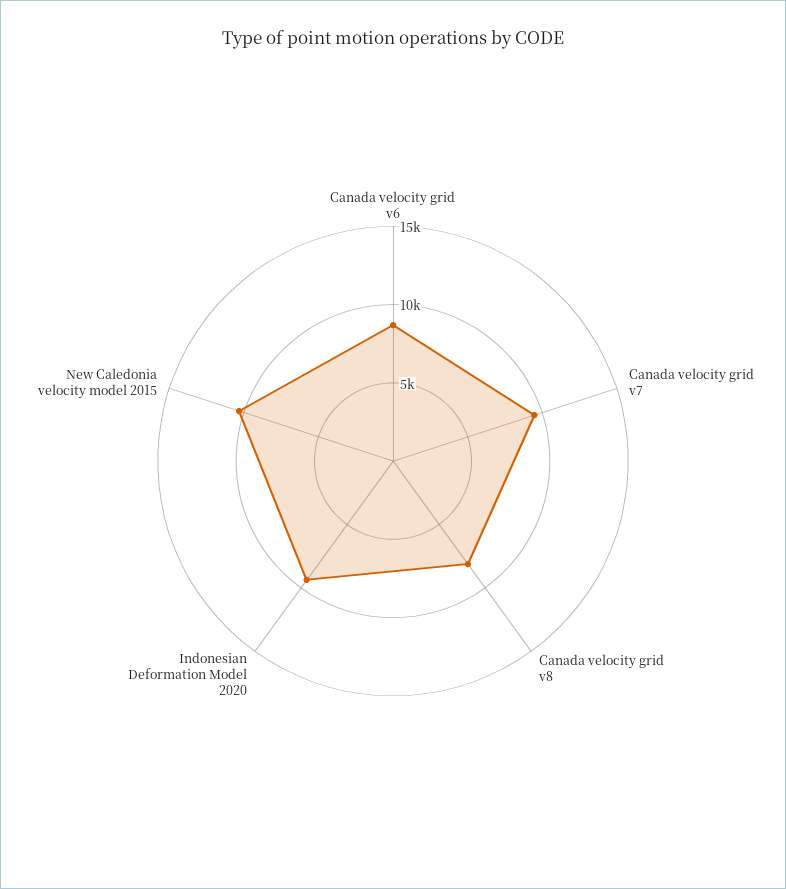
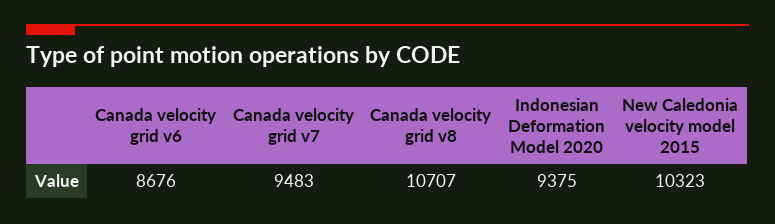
Canada velocity grid v8: 8000 -> 10707

